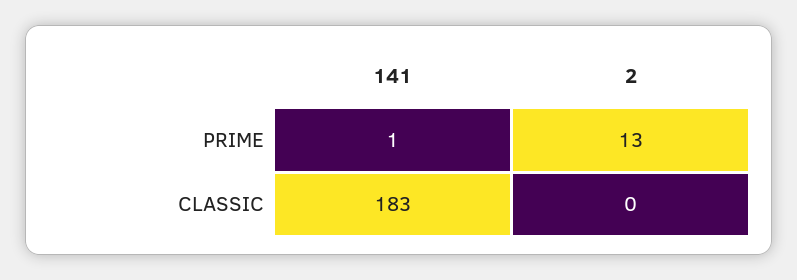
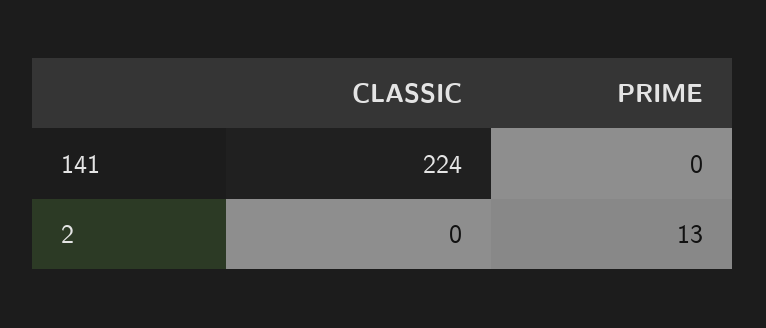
141, PRIME: 1 -> 0
141, CLASSIC: 183 -> 224

